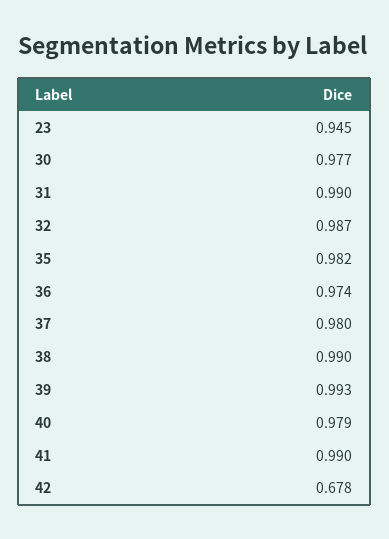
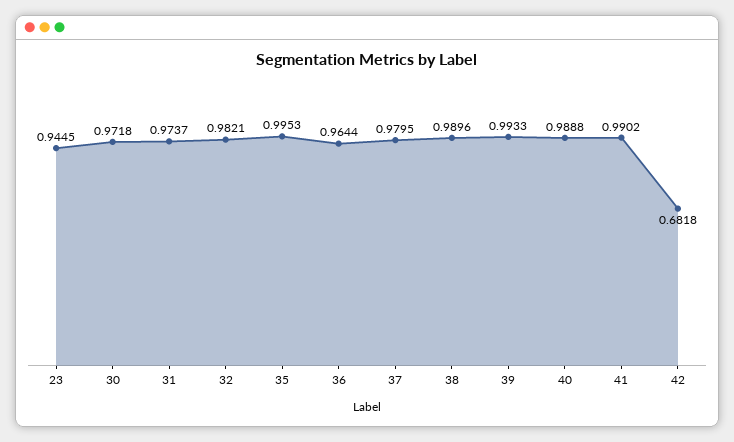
30: 0.977 -> 0.9718
31: 0.99 -> 0.9737
32: 0.987 -> 0.9821
35: 0.982 -> 0.9953
36: 0.974 -> 0.9644
40: 0.979 -> 0.9888
42: 0.678 -> 0.6818

